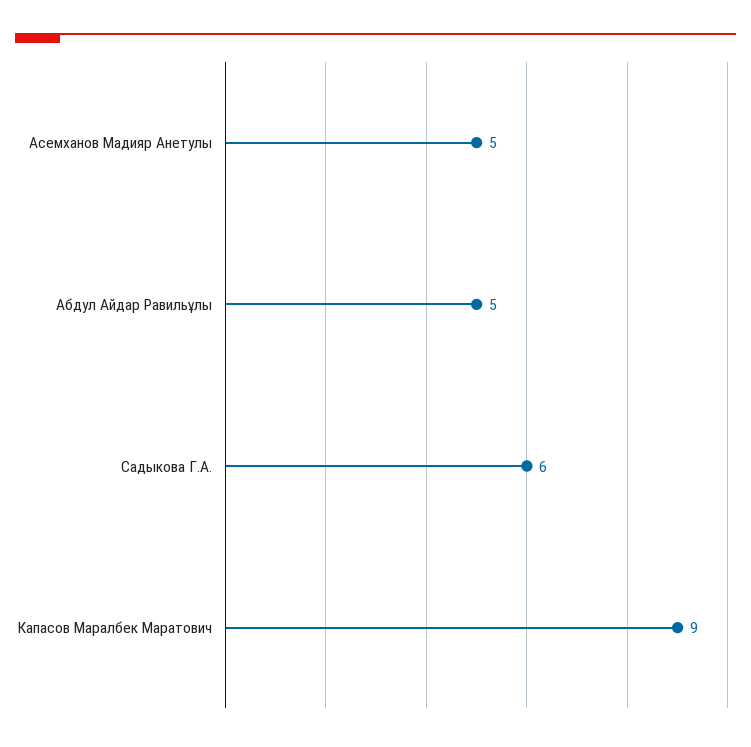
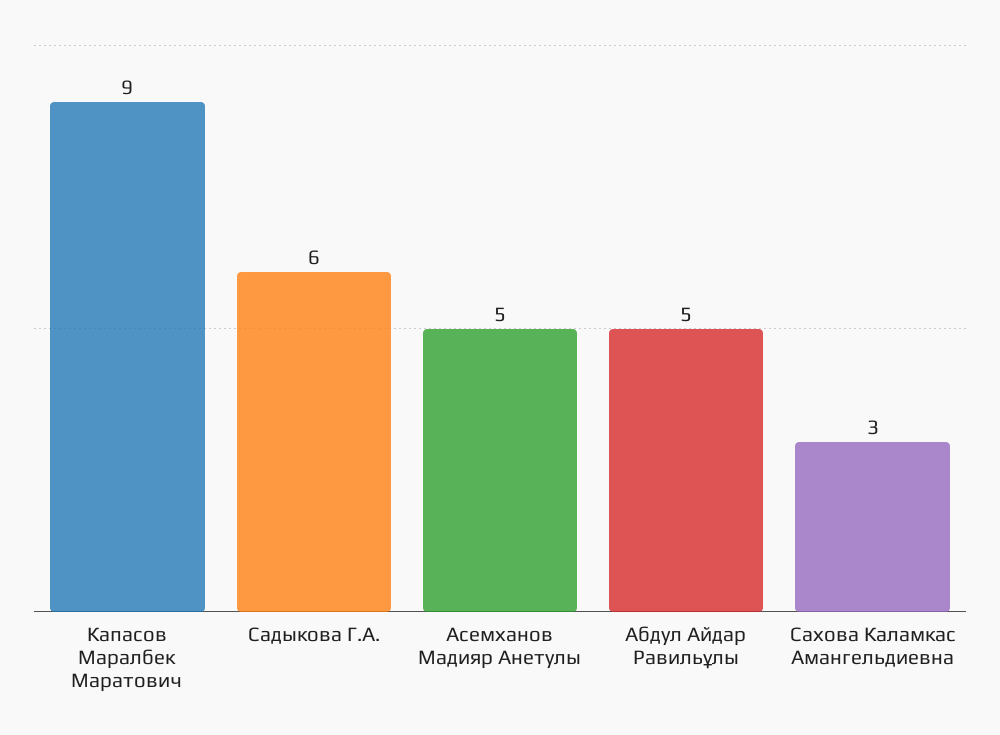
Сахова Каламкас Амангельдиевна: none -> 3

